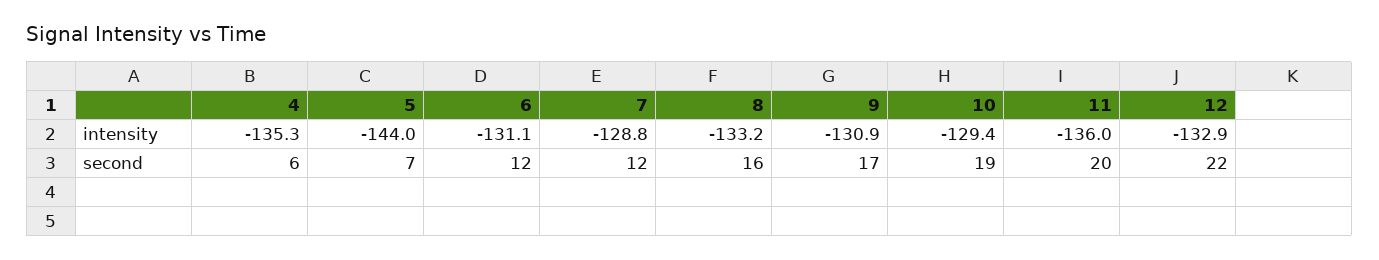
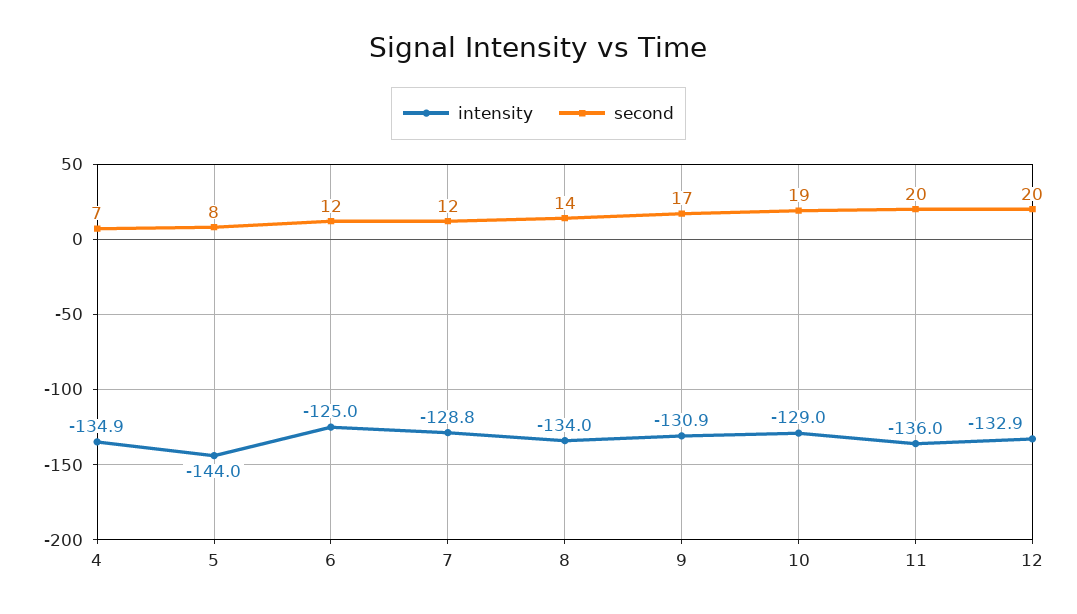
intensity, 4: -135.3 -> -134.9
intensity, 6: -131.1 -> -125
intensity, 8: -133.2 -> -134
intensity, 10: -129.4 -> -129
second, 4: 6 -> 7
second, 5: 7 -> 8
second, 8: 16 -> 14
second, 12: 22 -> 20

